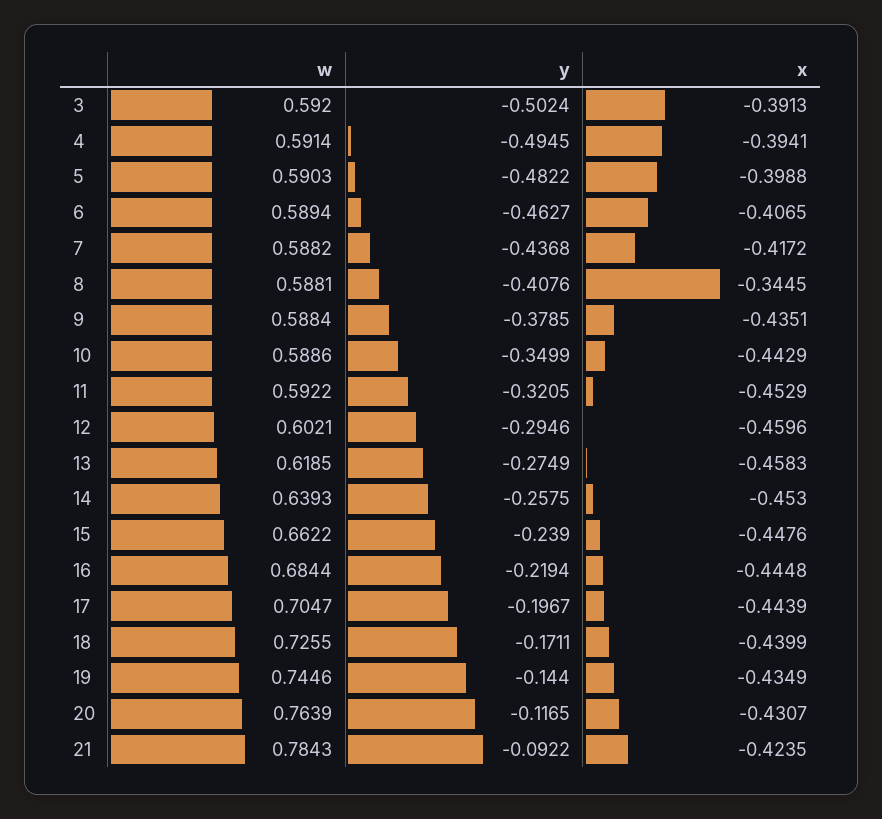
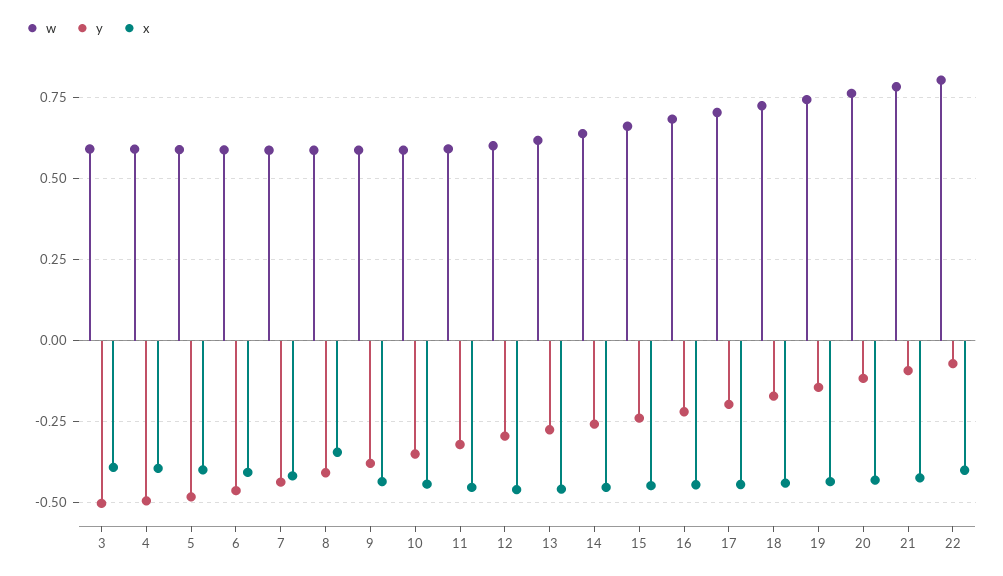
w, 22: none -> 0.8
y, 22: none -> -0.075
x, 22: none -> -0.4

